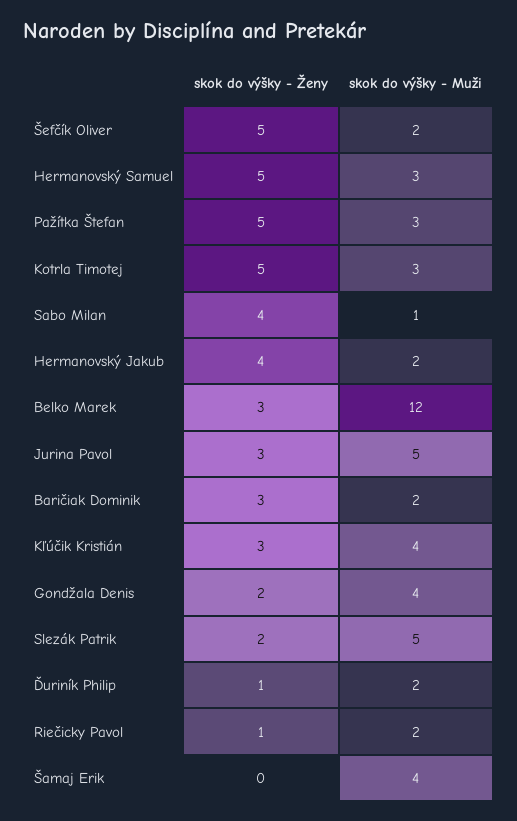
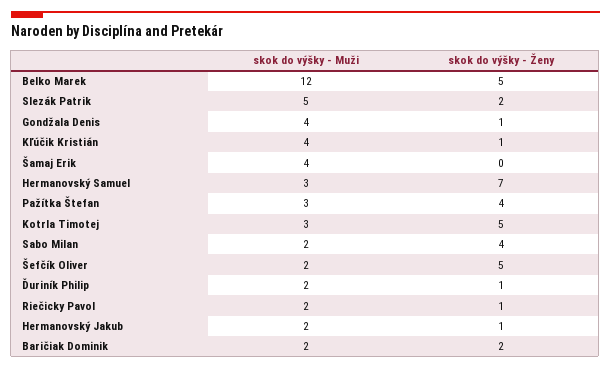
skok do výšky - Ženy, Hermanovský Samuel: 5 -> 7
skok do výšky - Ženy, Pažítka Štefan: 5 -> 4
skok do výšky - Muži, Sabo Milan: 1 -> 2
skok do výšky - Ženy, Hermanovský Jakub: 4 -> 1
skok do výšky - Ženy, Belko Marek: 3 -> 5
skok do výšky - Ženy, Jurina Pavol: 3 -> none
skok do výšky - Muži, Jurina Pavol: 5 -> none
skok do výšky - Ženy, Baričiak Dominik: 3 -> 2
skok do výšky - Ženy, Kľúčik Kristián: 3 -> 1
skok do výšky - Ženy, Gondžala Denis: 2 -> 1

